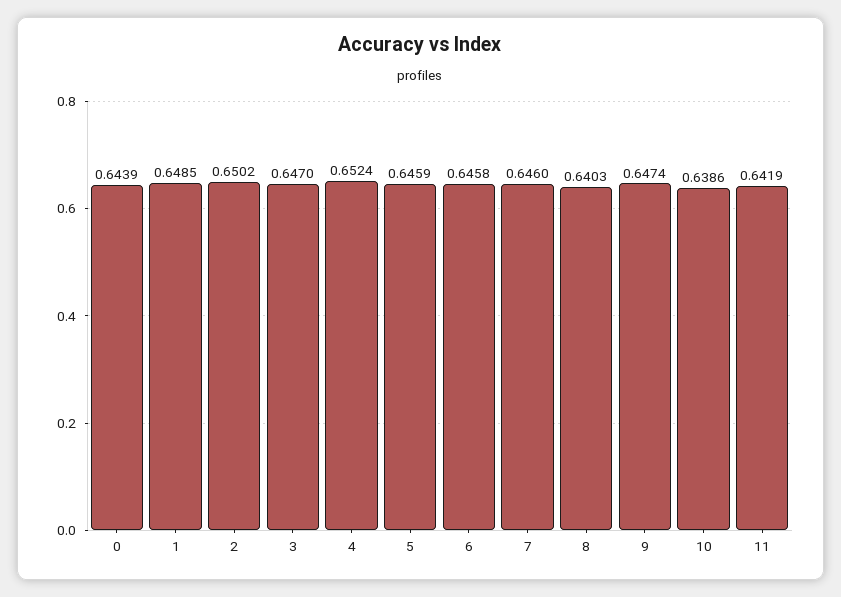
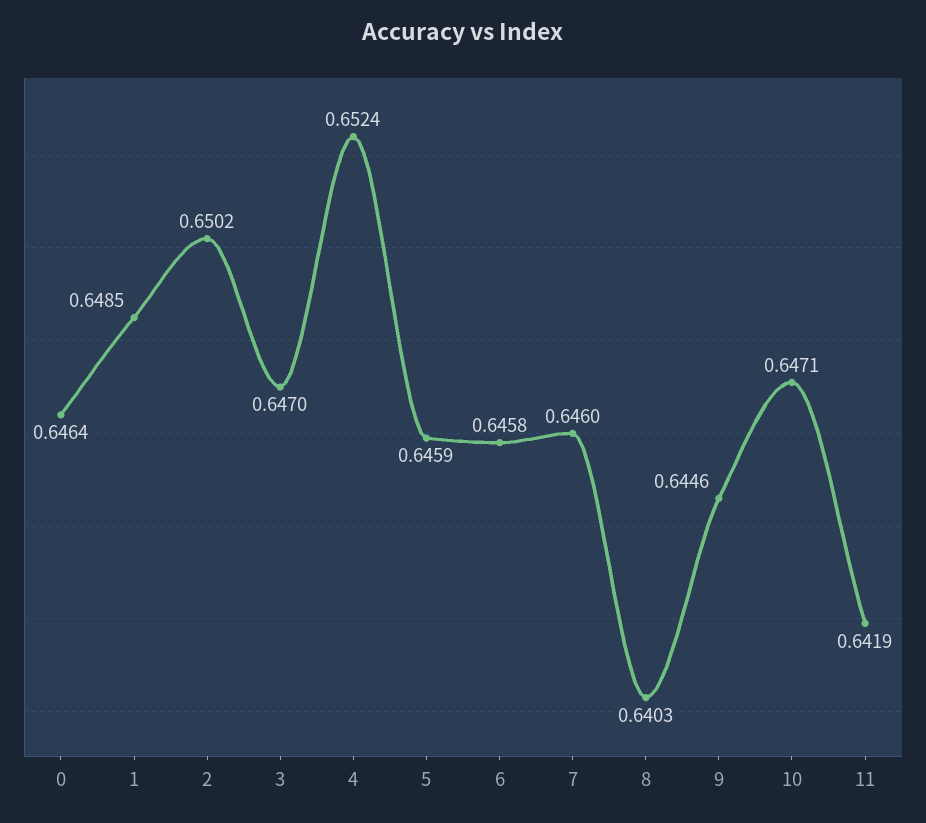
0: 0.6439 -> 0.6464
9: 0.6474 -> 0.6446
10: 0.6386 -> 0.6471

